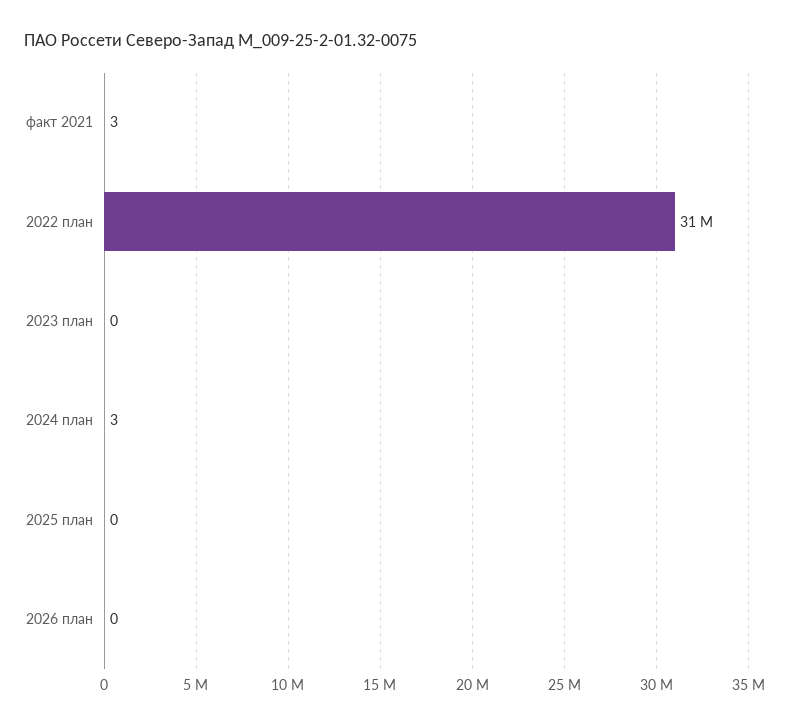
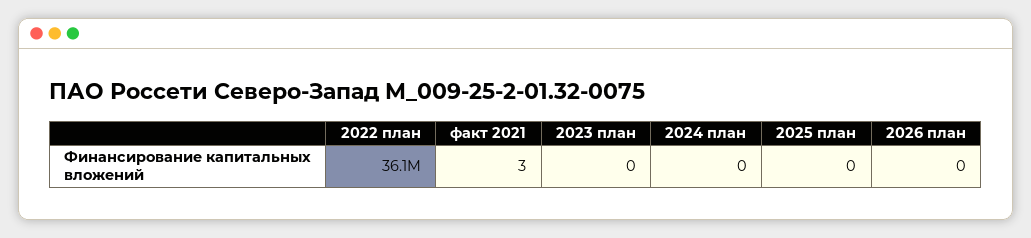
2022 план: 31000000 -> 36100000
2024 план: 3 -> 0

